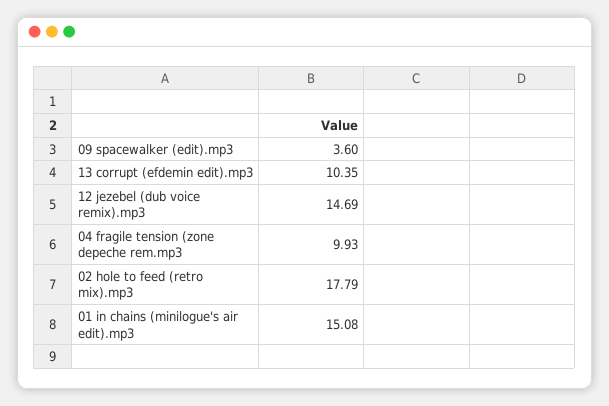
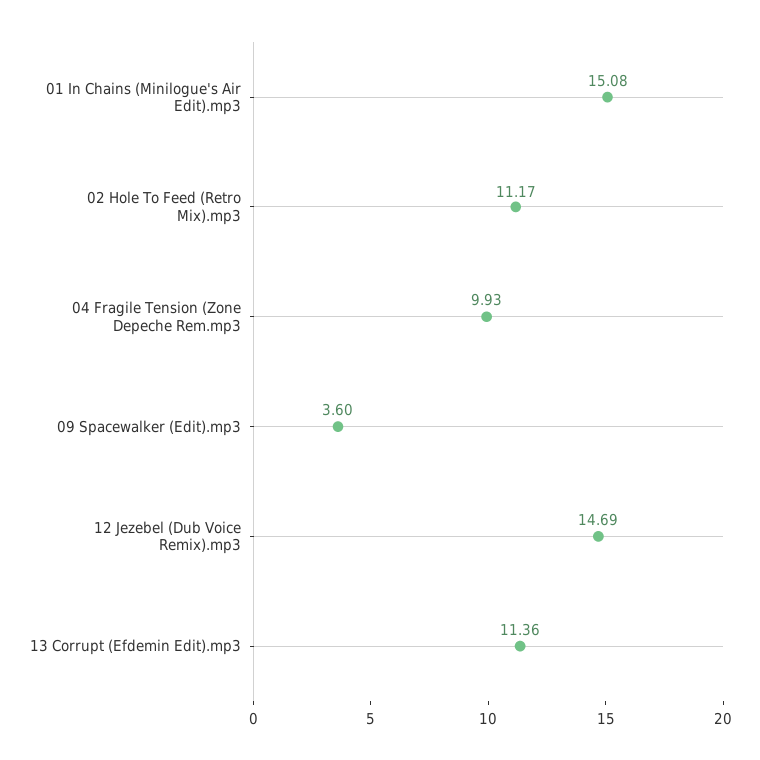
13 corrupt (efdemin edit).mp3: 10.35 -> 11.36
02 hole to feed (retro mix).mp3: 17.79 -> 11.17

